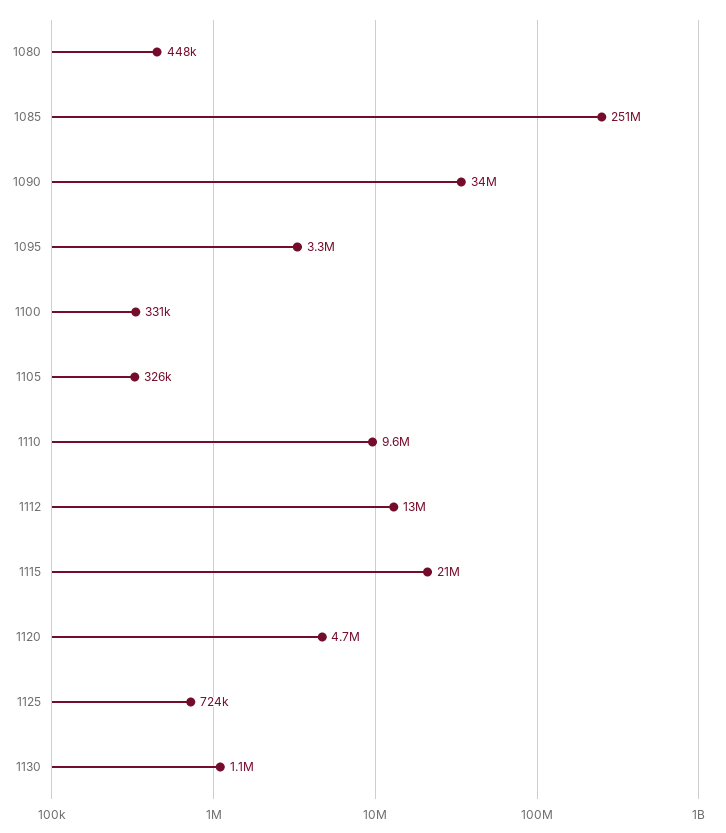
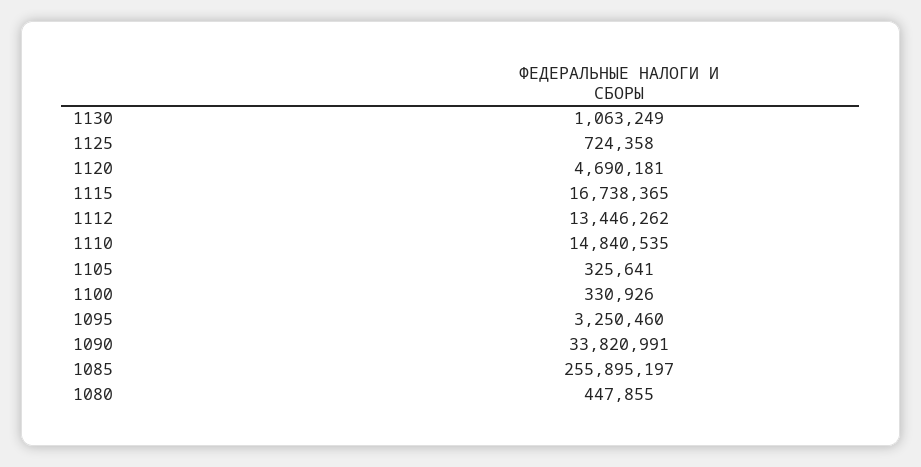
1085: 251000000 -> 255895197
1110: 9600000 -> 14840535
1115: 21000000 -> 16738365

